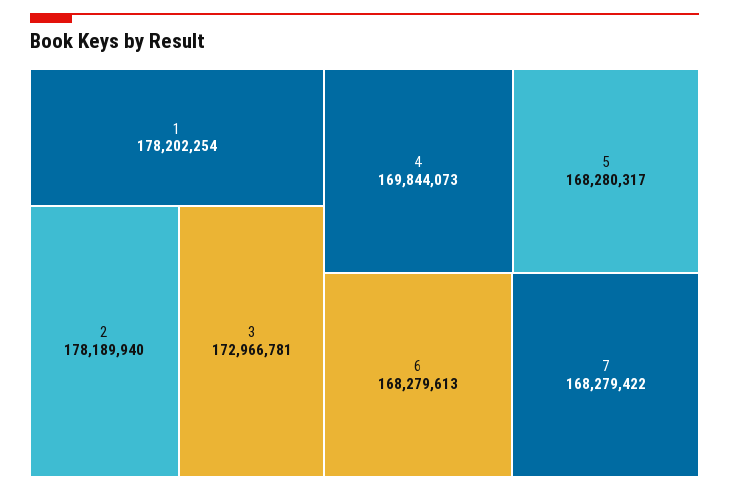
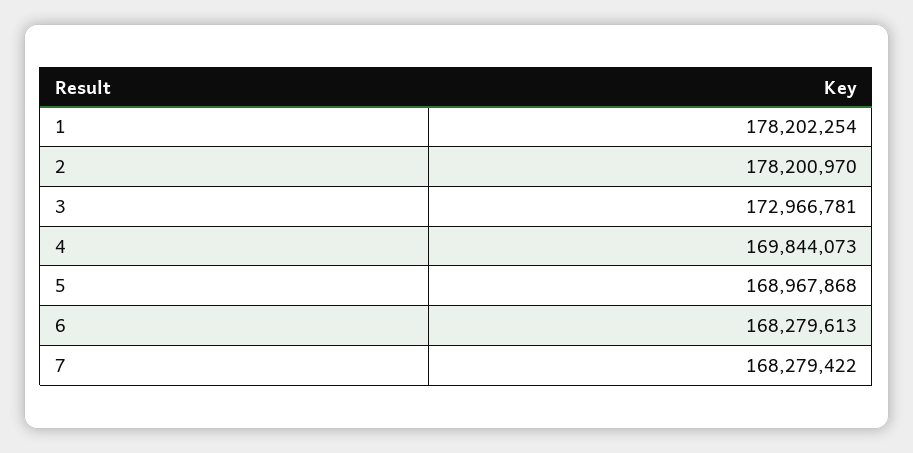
2: 178189940 -> 178200970
5: 168280317 -> 168967868

